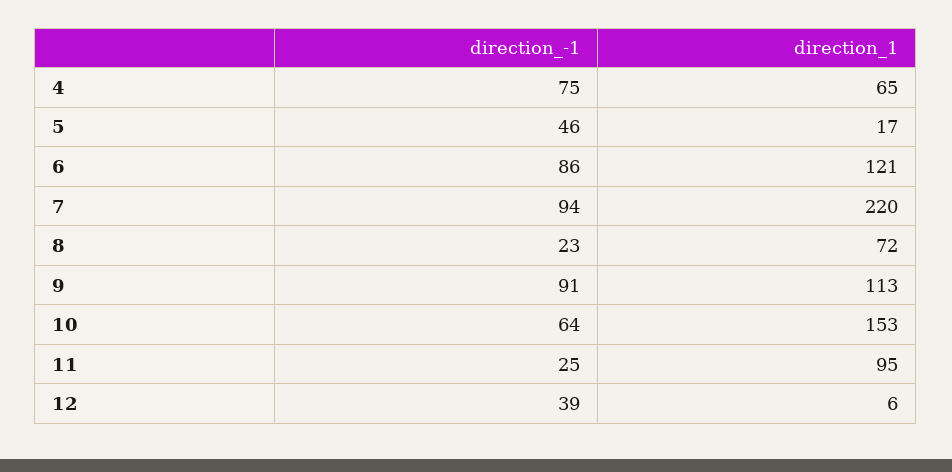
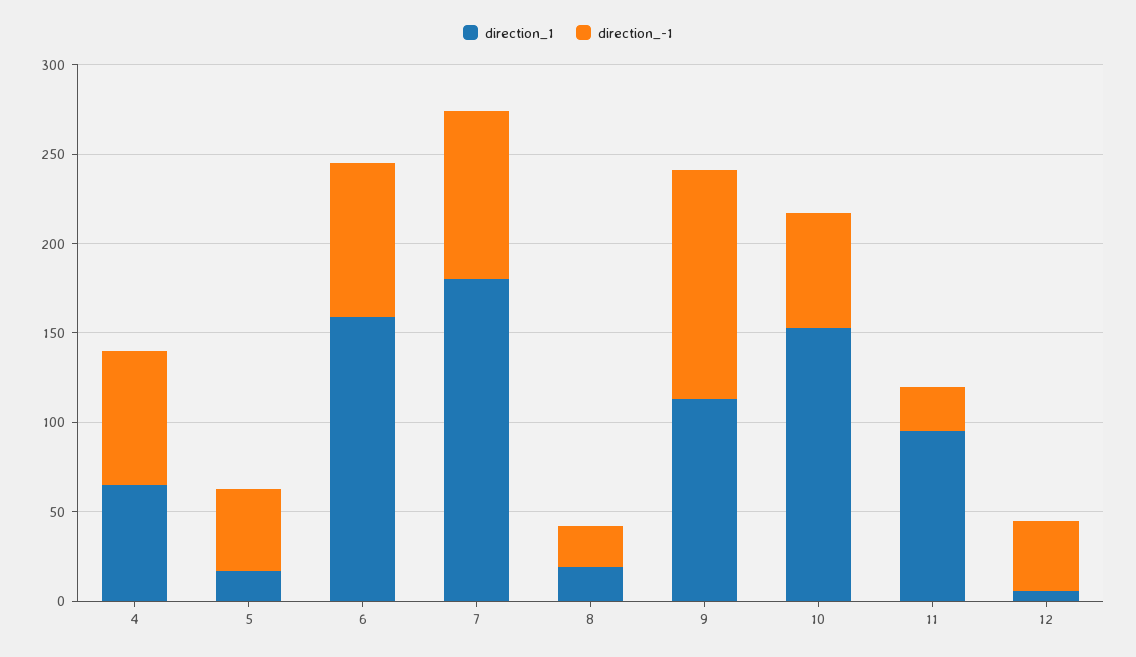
direction_1, 6: 121 -> 160
direction_1, 7: 220 -> 180
direction_1, 8: 72 -> 20
direction_-1, 9: 91 -> 130

